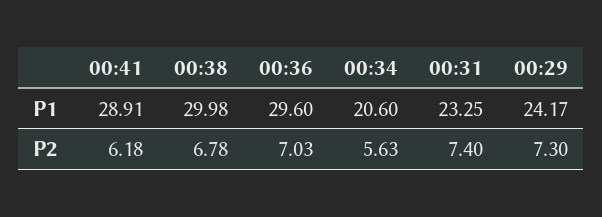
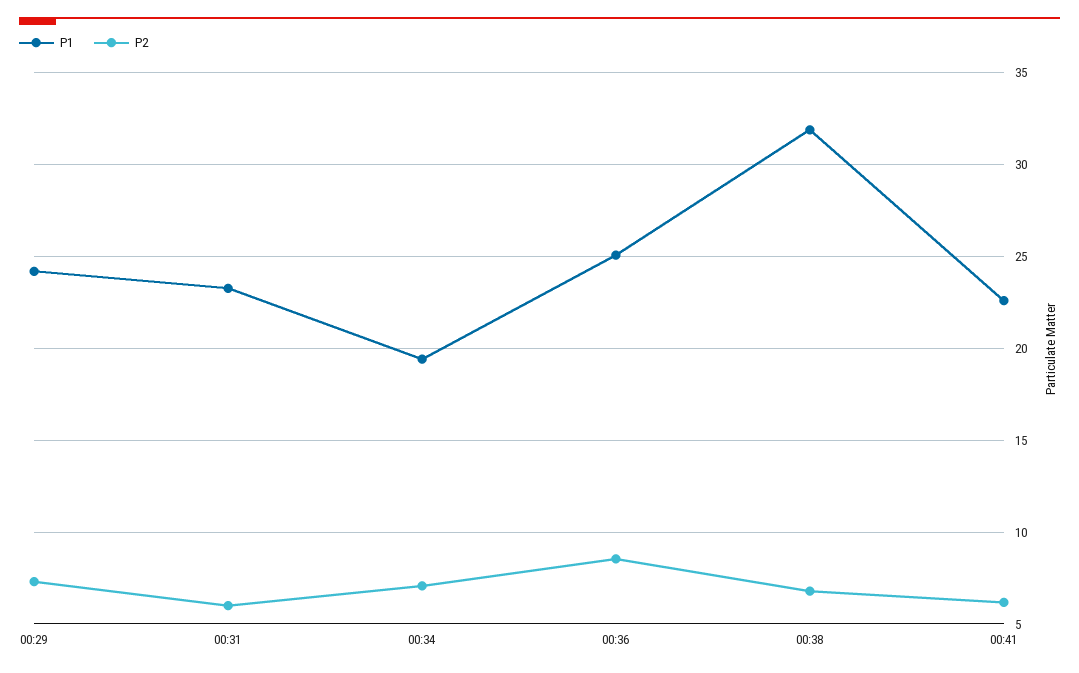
P1, 00:41: 28.91 -> 22.5
P1, 00:38: 29.98 -> 32
P1, 00:36: 29.6 -> 25
P1, 00:34: 20.6 -> 19.5
P2, 00:36: 7.03 -> 8.5
P2, 00:34: 5.63 -> 7
P2, 00:31: 7.4 -> 6

